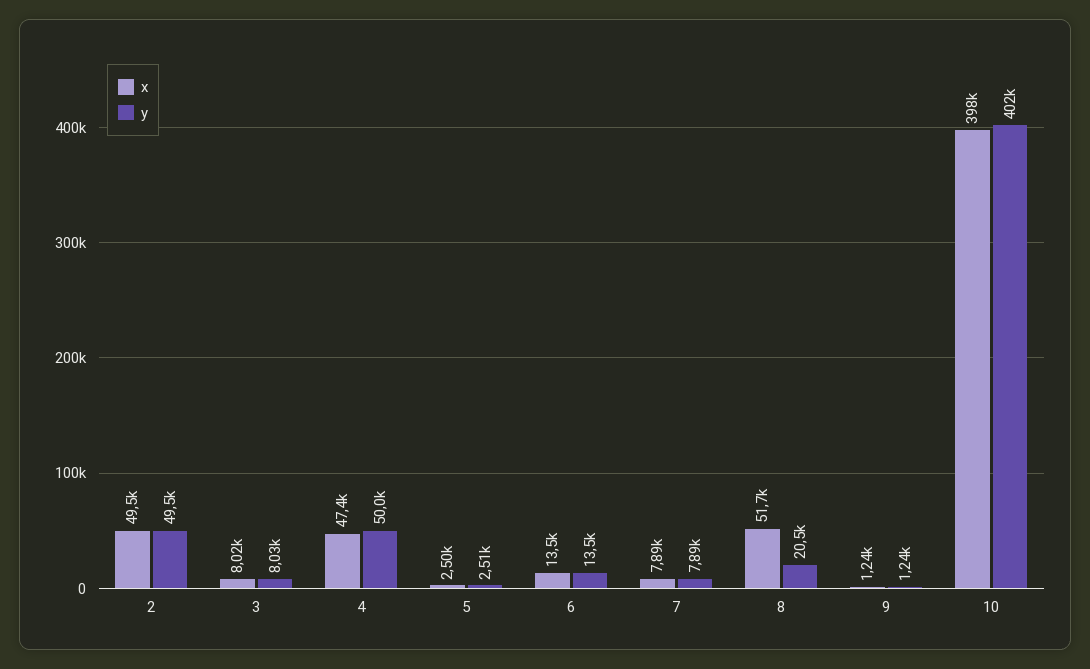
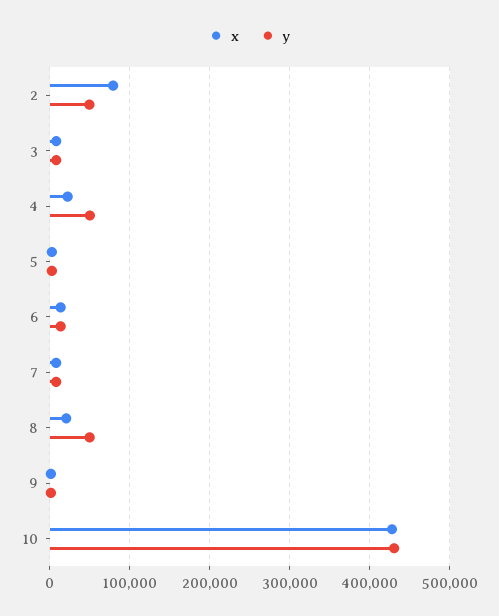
x, 2: 49500 -> 80000
x, 4: 47400 -> 20000
x, 8: 51700 -> 20000
y, 8: 20500 -> 50000
x, 10: 398000 -> 430000
y, 10: 402000 -> 430000

